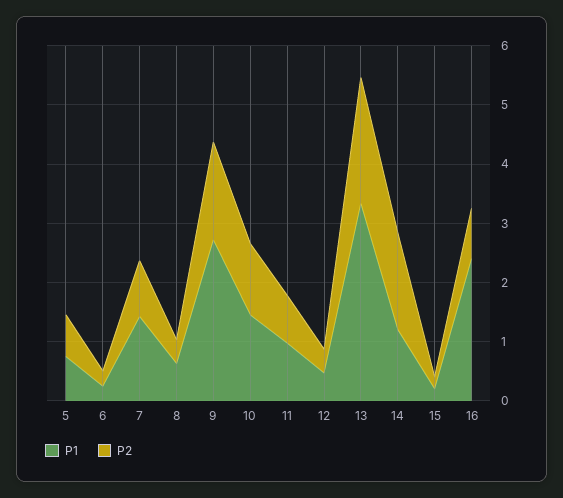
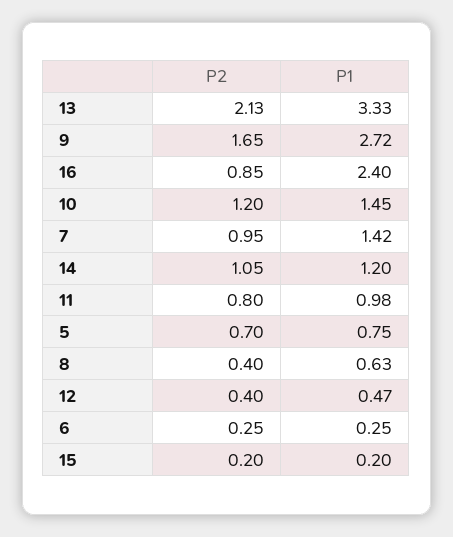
P2, 14: 1.6 -> 1.05

